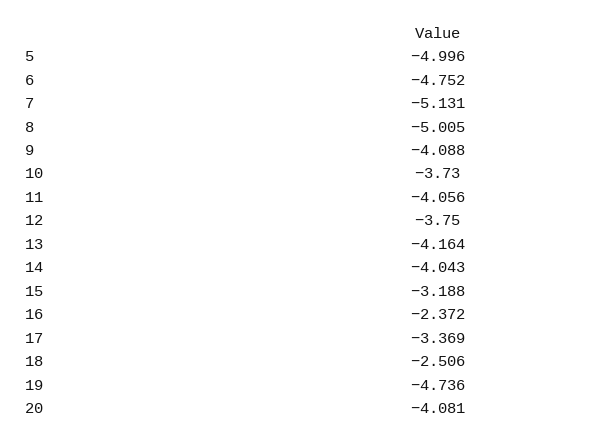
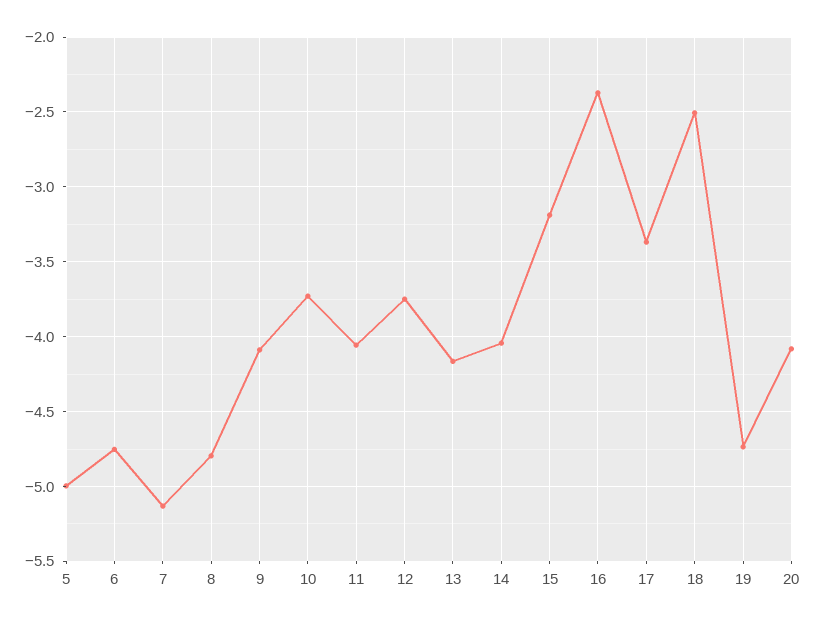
8: -5.005 -> -4.8

